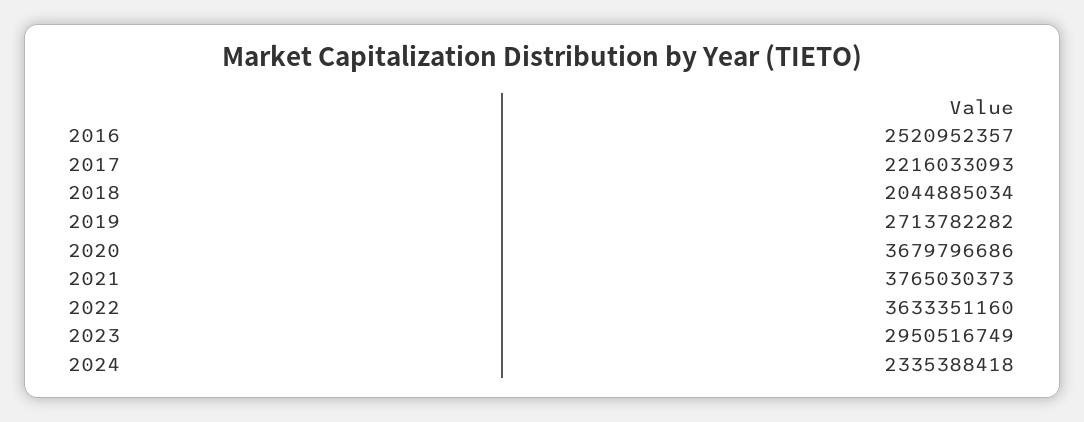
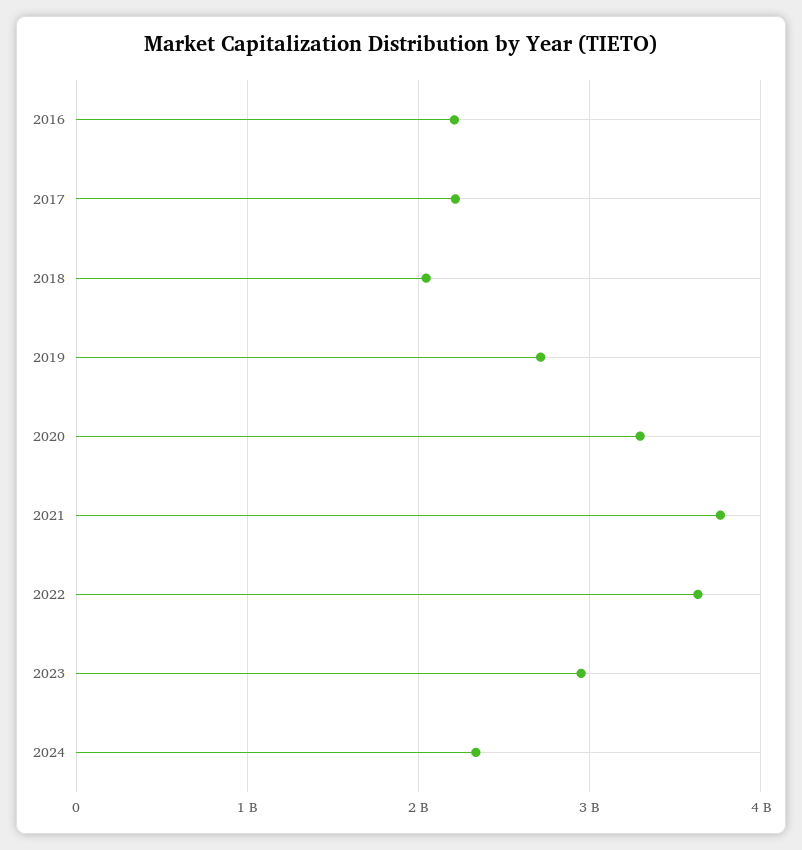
2016: 2520952357 -> 2200000000
2020: 3679796686 -> 3300000000

